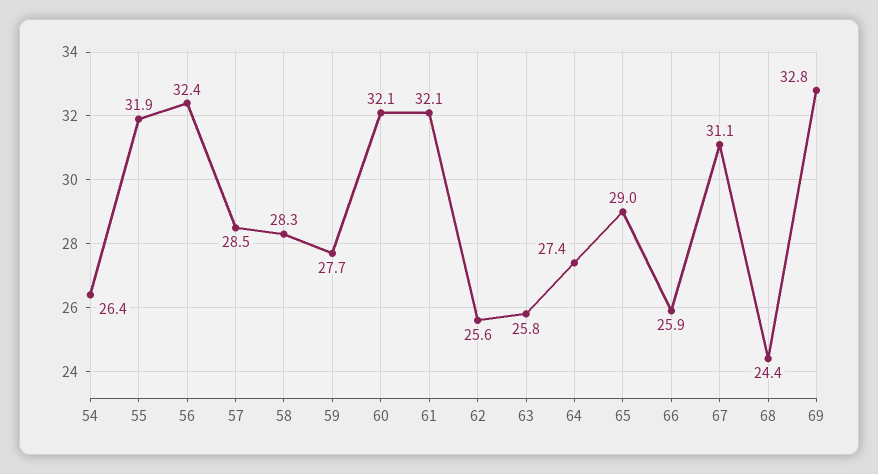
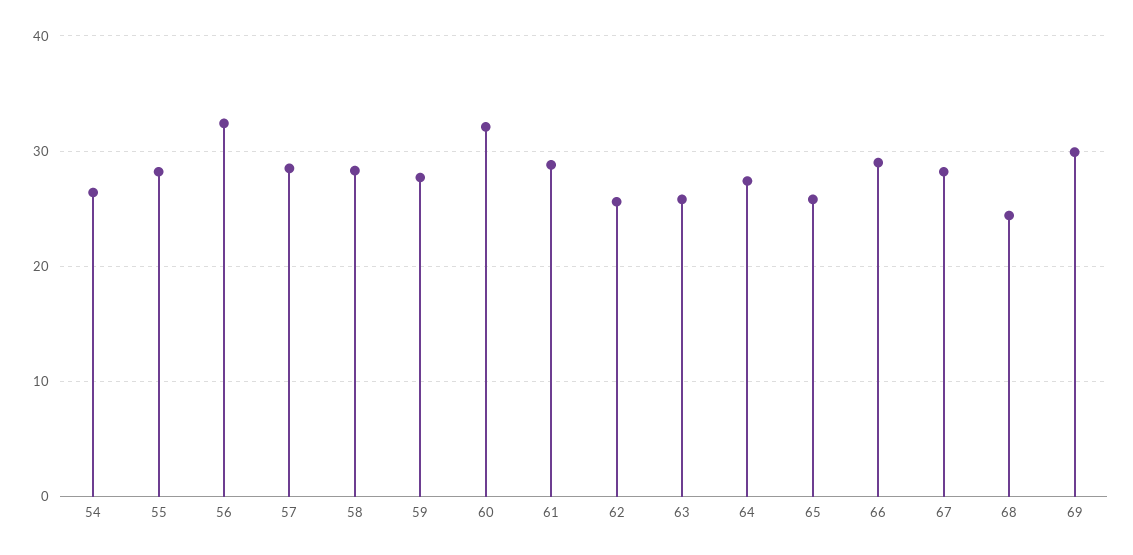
55: 31.9 -> 28
61: 32.1 -> 29
65: 29 -> 26
66: 25.9 -> 29
67: 31.1 -> 28
69: 32.8 -> 30

